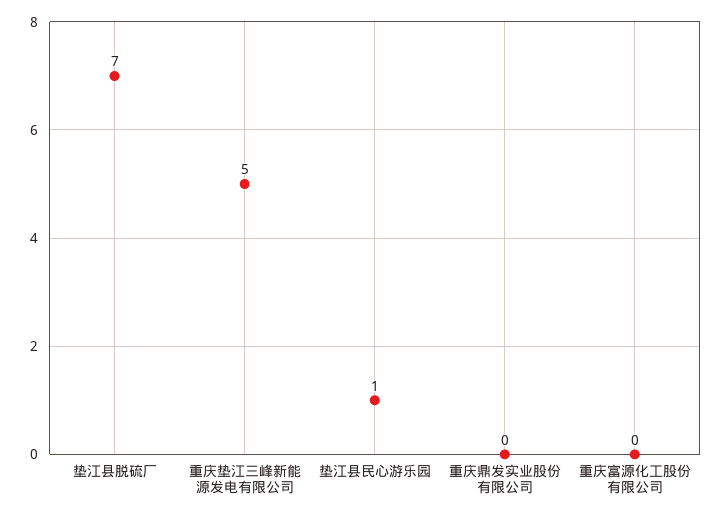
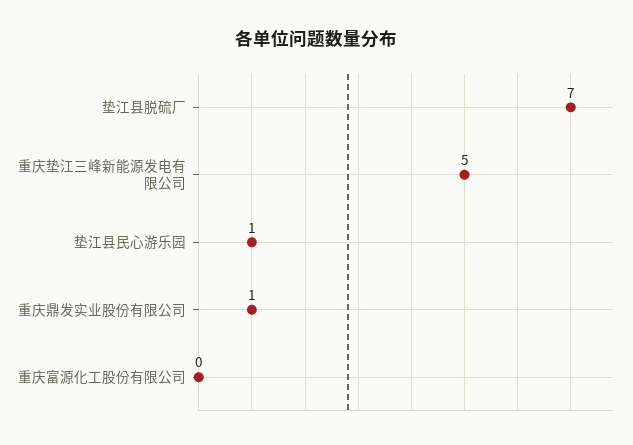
重庆鼎发实业股份有限公司: 0 -> 1

